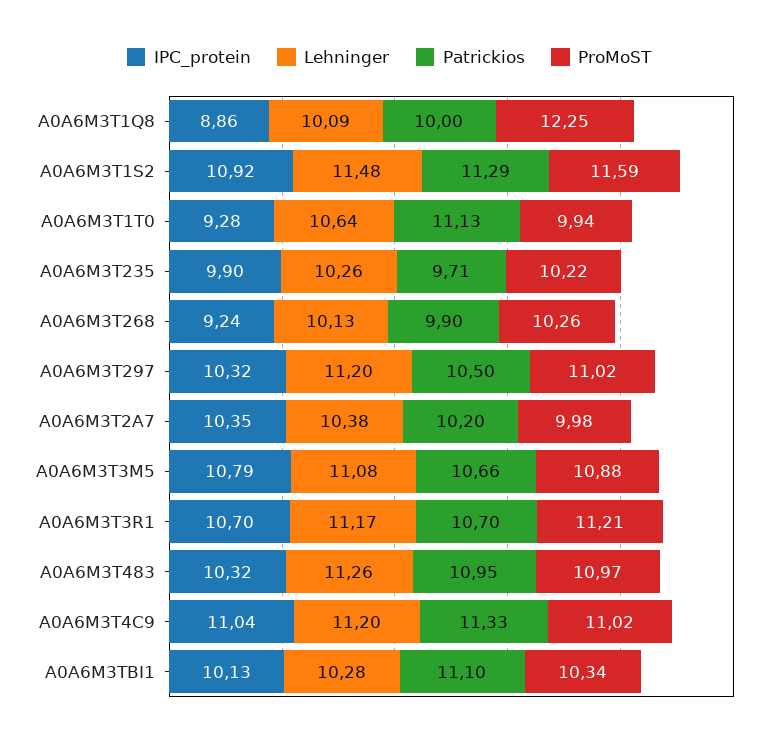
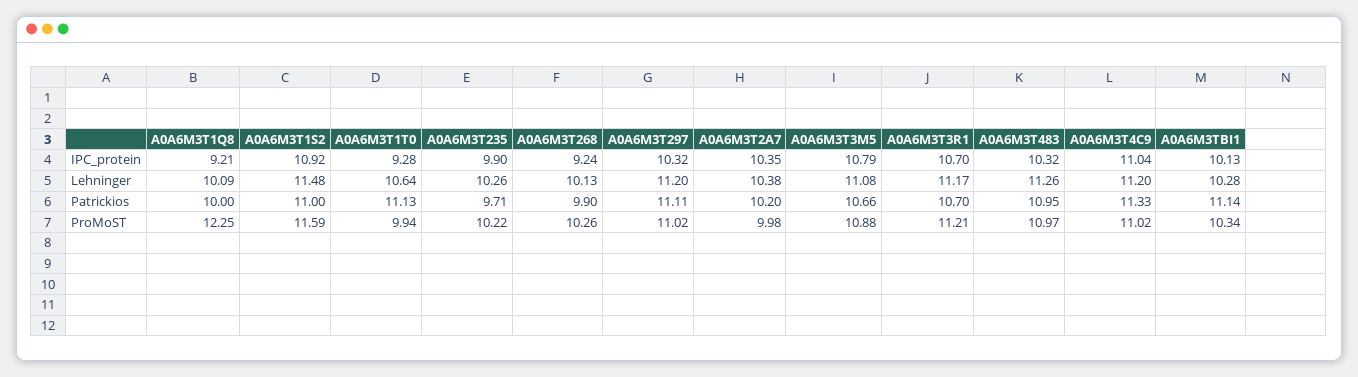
IPC_protein, A0A6M3T1Q8: 8.86 -> 9.21
Patrickios, A0A6M3T1S2: 11.29 -> 11
Patrickios, A0A6M3T297: 10.5 -> 11.11
Patrickios, A0A6M3TBI1: 11.1 -> 11.14

